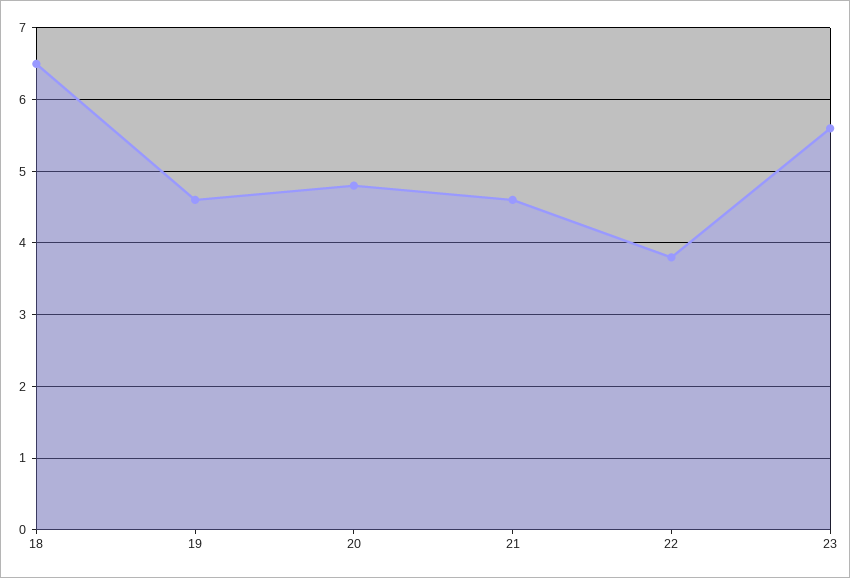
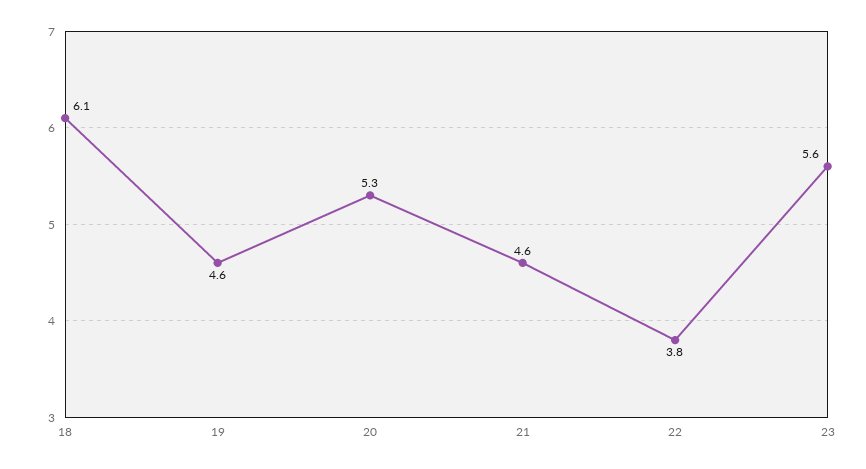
18: 6.5 -> 6.1
20: 4.8 -> 5.3

